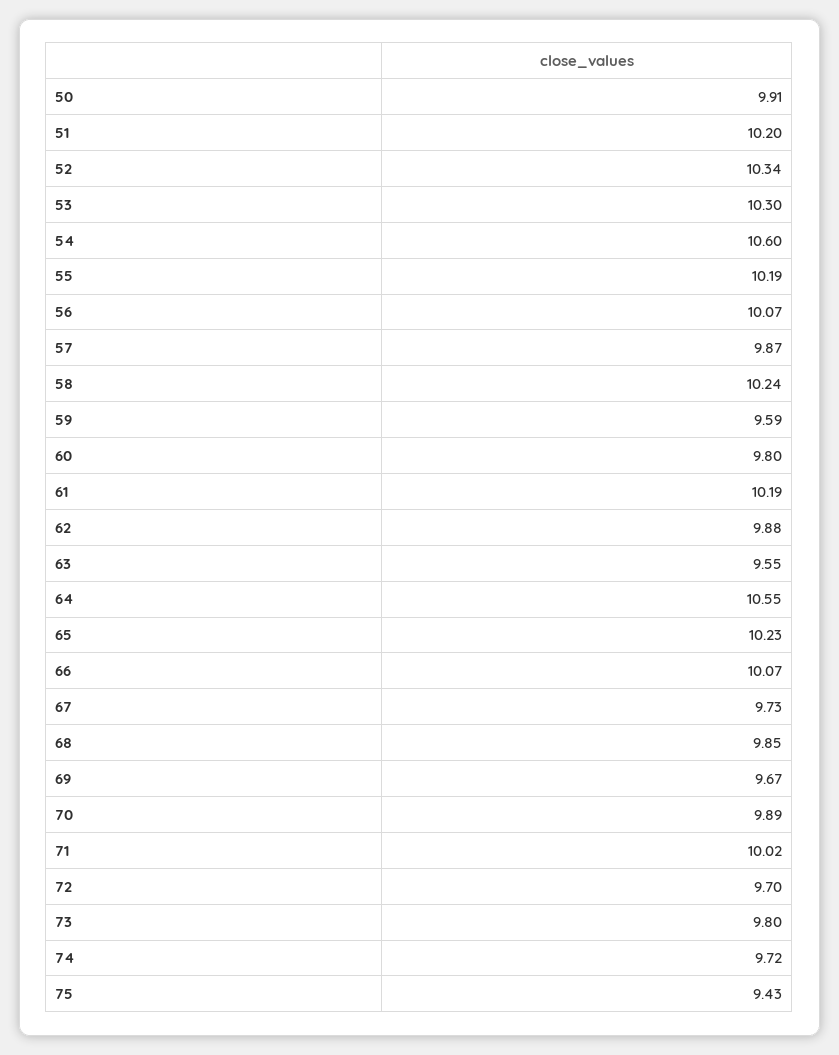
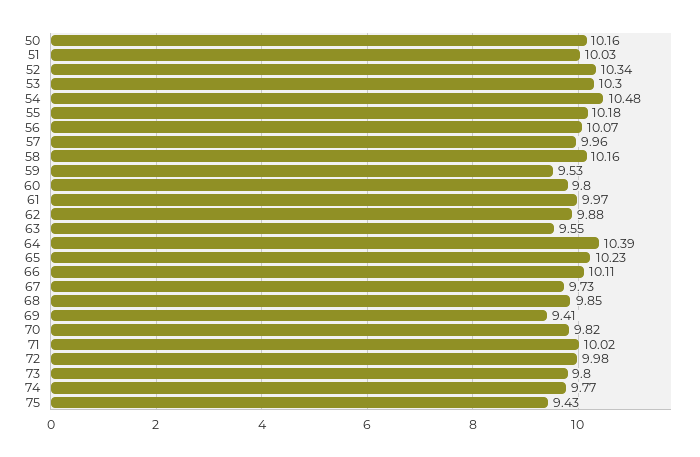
50: 9.91 -> 10.16
51: 10.2 -> 10.03
54: 10.6 -> 10.48
55: 10.19 -> 10.18
57: 9.87 -> 9.96
58: 10.24 -> 10.16
59: 9.59 -> 9.53
61: 10.19 -> 9.97
64: 10.55 -> 10.39
66: 10.07 -> 10.11
69: 9.67 -> 9.41
70: 9.89 -> 9.82
72: 9.7 -> 9.98
74: 9.72 -> 9.77

